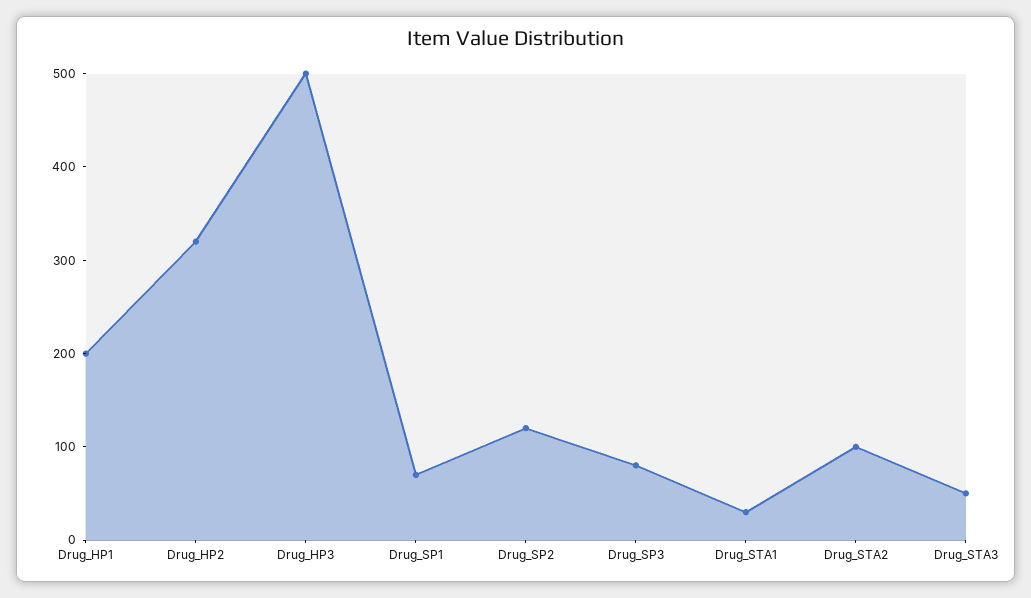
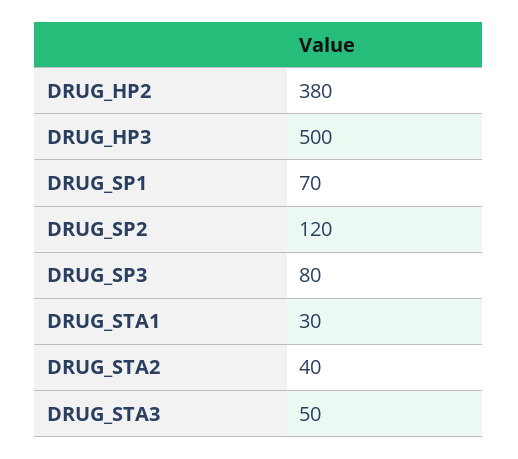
Drug_HP1: 200 -> none
Drug_HP2: 320 -> 380
Drug_STA2: 100 -> 40

